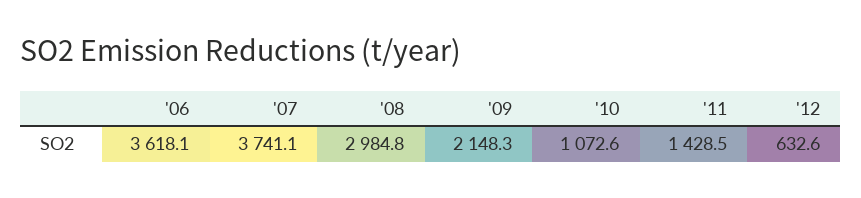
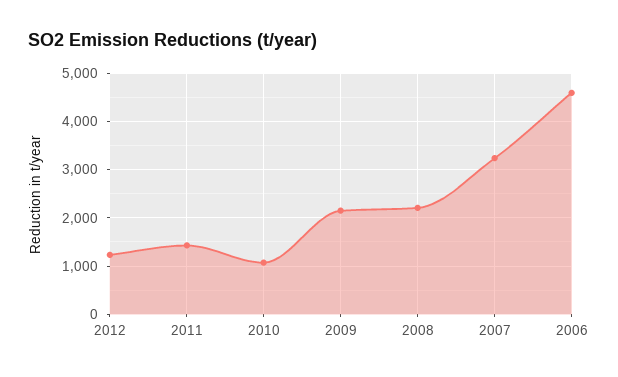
'06: 3618.1 -> 4600
'07: 3741.1 -> 3200
'08: 2984.8 -> 2200
'12: 632.6 -> 1200

